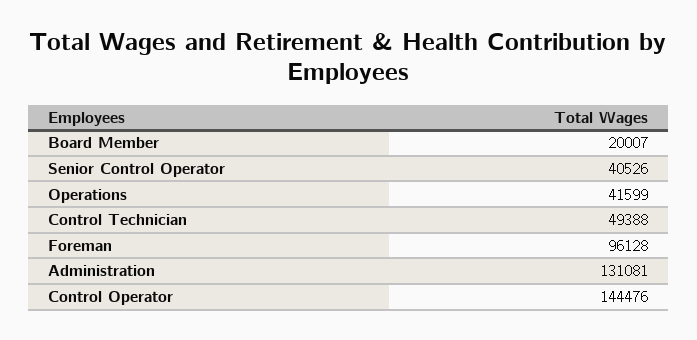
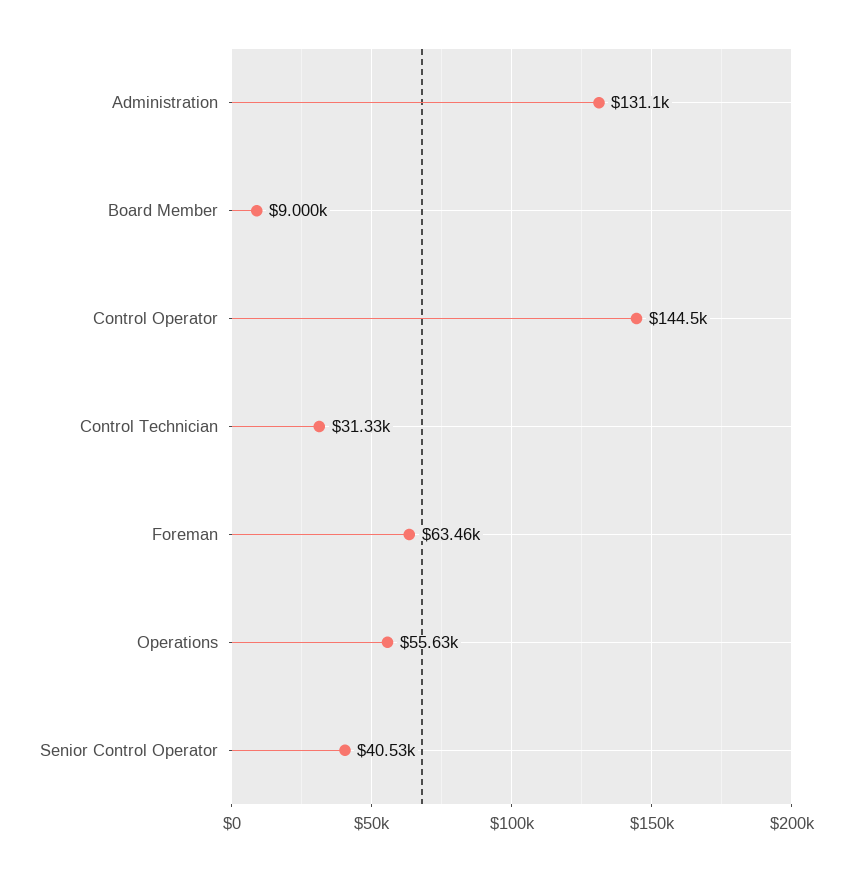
Board Member: 20007 -> 9000
Operations: 41599 -> 55630
Control Technician: 49388 -> 31330
Foreman: 96128 -> 63460

